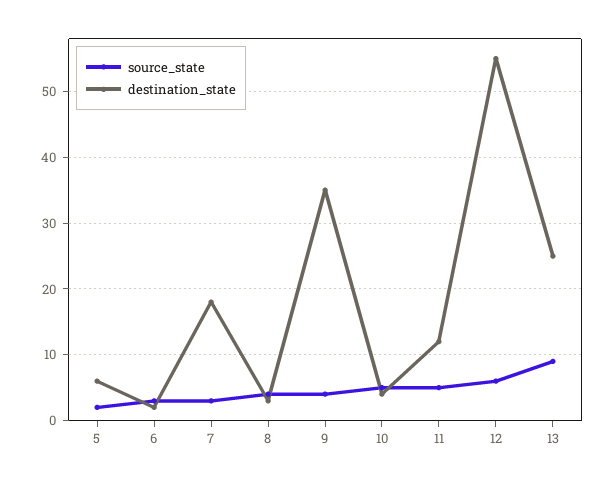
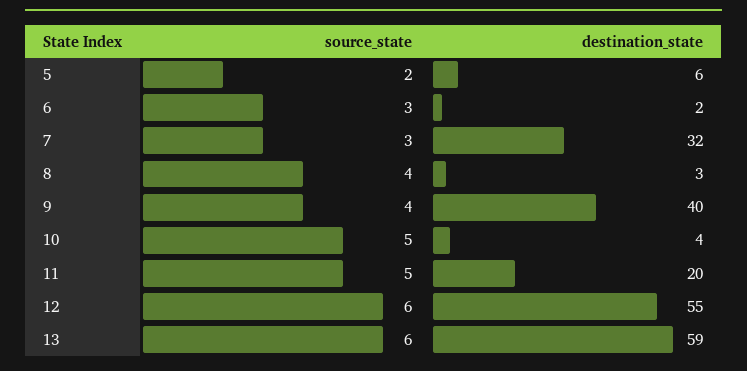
destination_state, 7: 18 -> 32
destination_state, 9: 35 -> 40
destination_state, 11: 12 -> 20
source_state, 13: 9 -> 6
destination_state, 13: 25 -> 59

